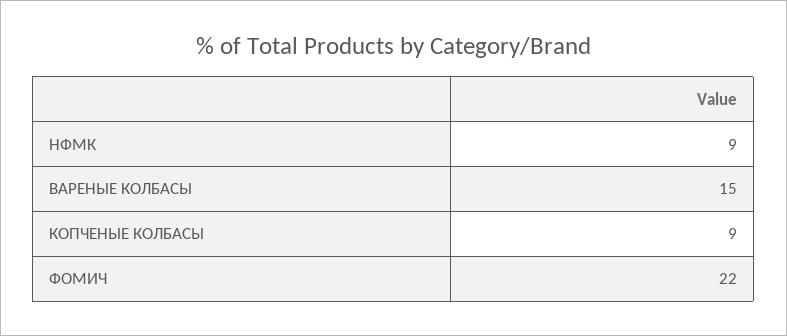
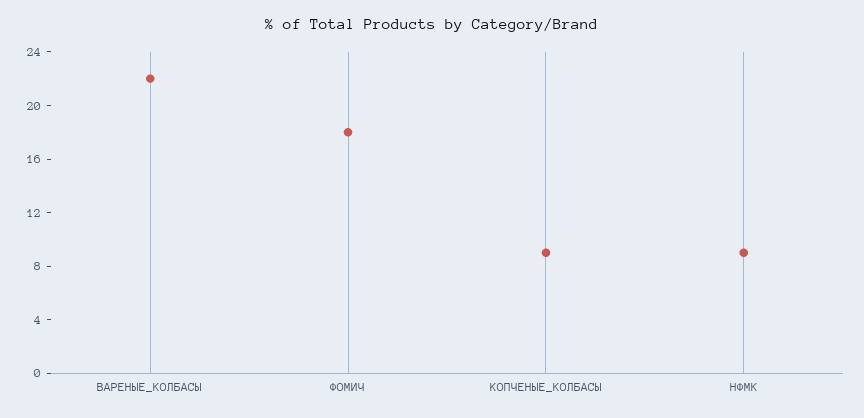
ВАРЕНЫЕ КОЛБАСЫ: 15 -> 22
ФОМИЧ: 22 -> 18

